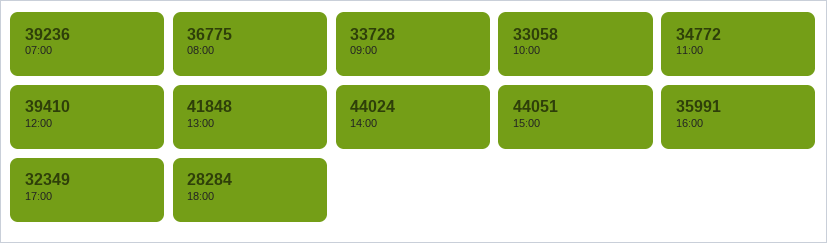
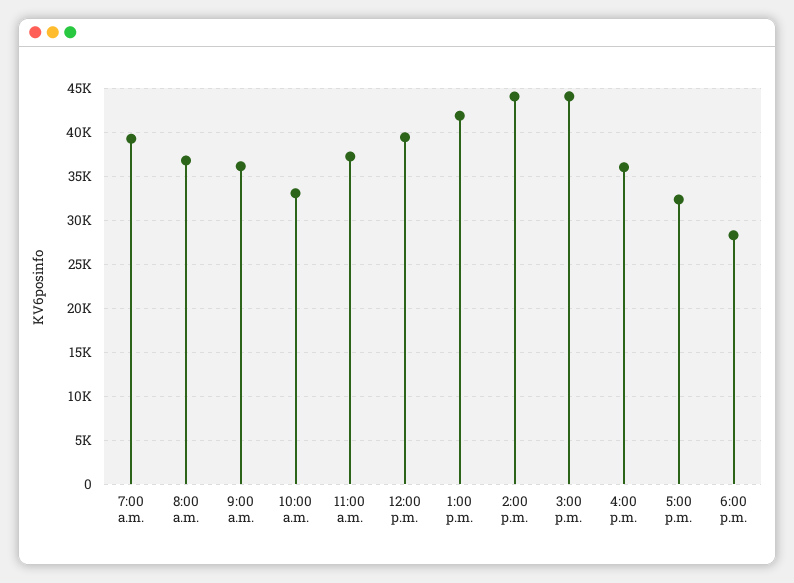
09:00: 33728 -> 36000
11:00: 34772 -> 37000

